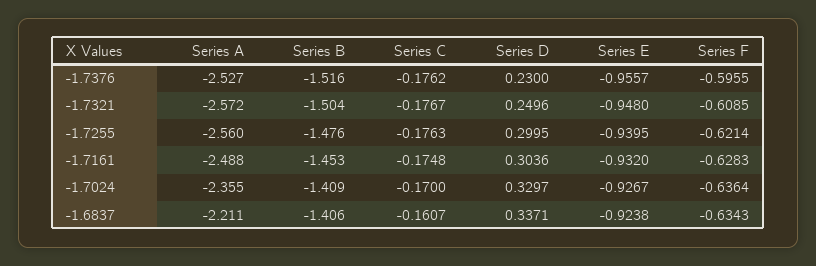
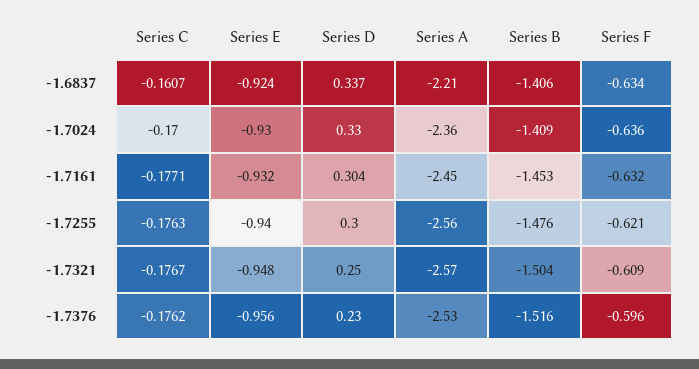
Series A, -1.7161: -2.488 -> -2.45
Series C, -1.7161: -0.1748 -> -0.1771
Series F, -1.7161: -0.6283 -> -0.632
Series E, -1.7024: -0.9267 -> -0.93

